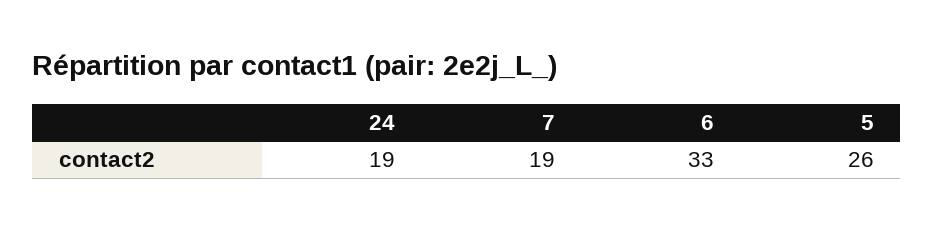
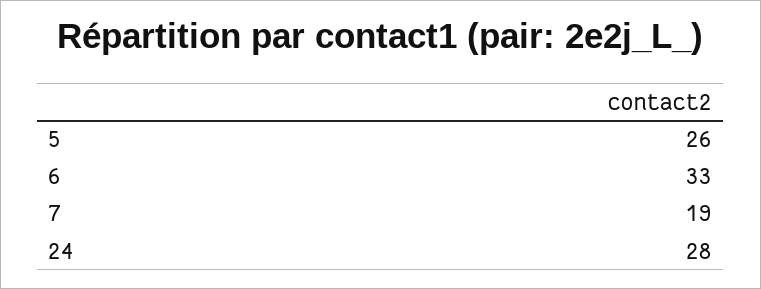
24: 19 -> 28

